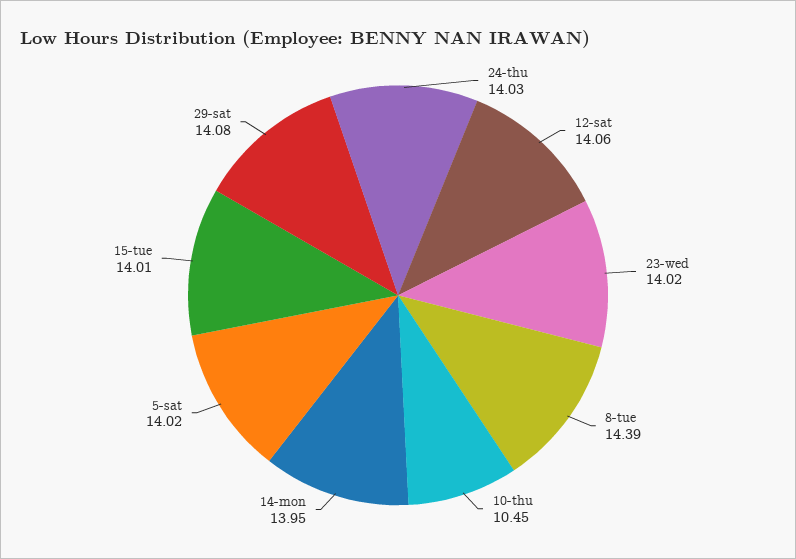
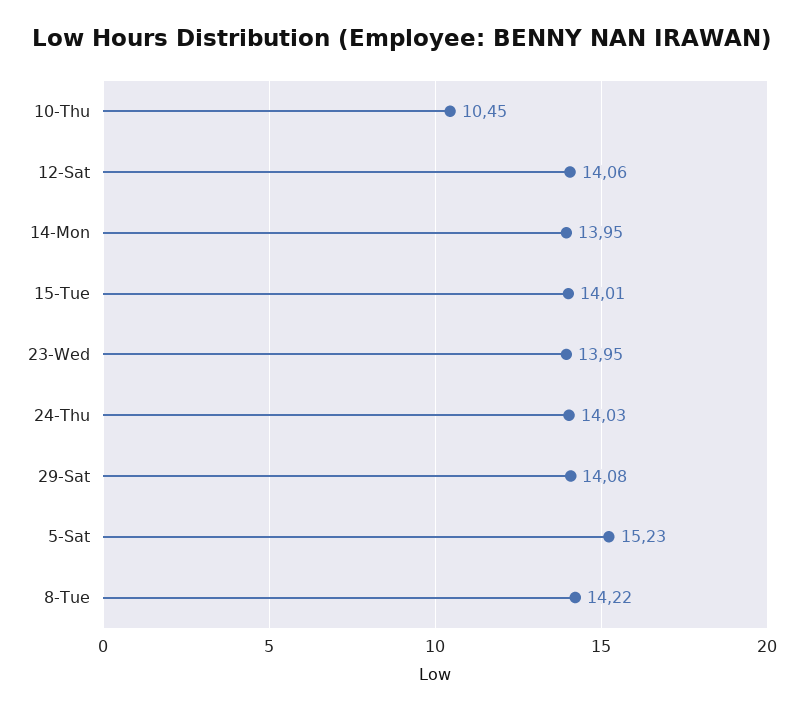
23-wed: 14.02 -> 13.95
8-tue: 14.39 -> 14.22
5-sat: 14.02 -> 15.23

